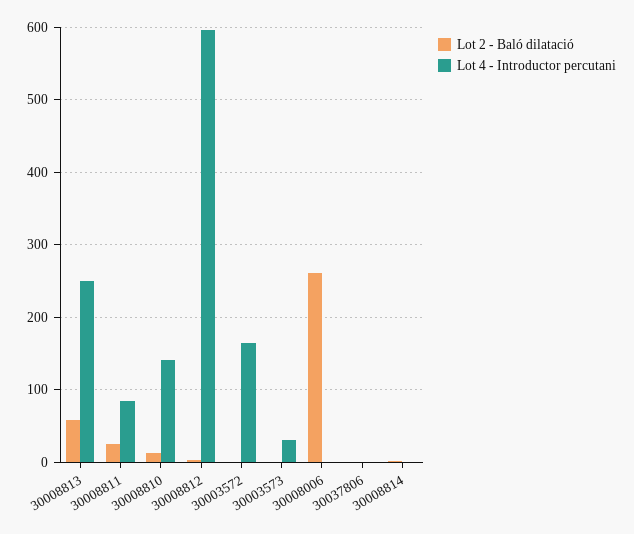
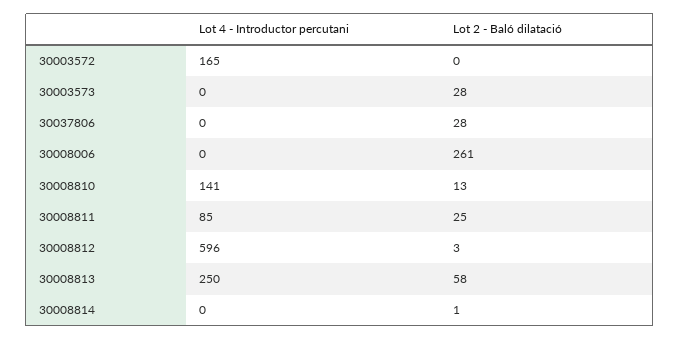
Lot 2 - Baló dilatació, 30003573: 0 -> 28
Lot 4 - Introductor percutani, 30003573: 30 -> 0
Lot 2 - Baló dilatació, 30037806: 0 -> 28

